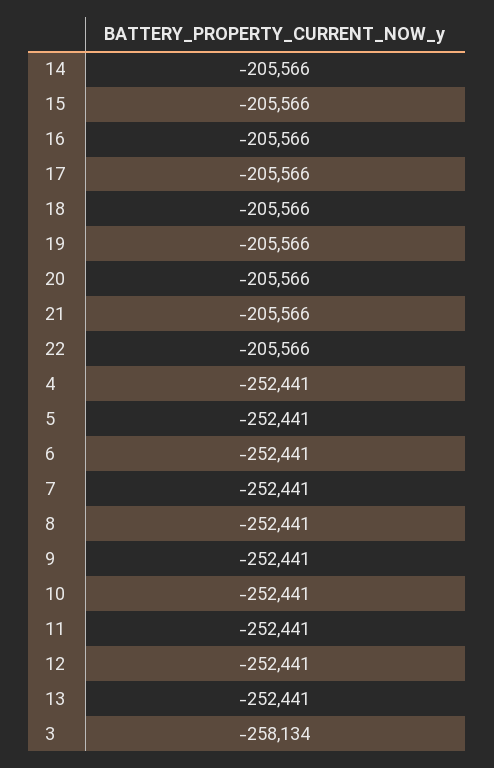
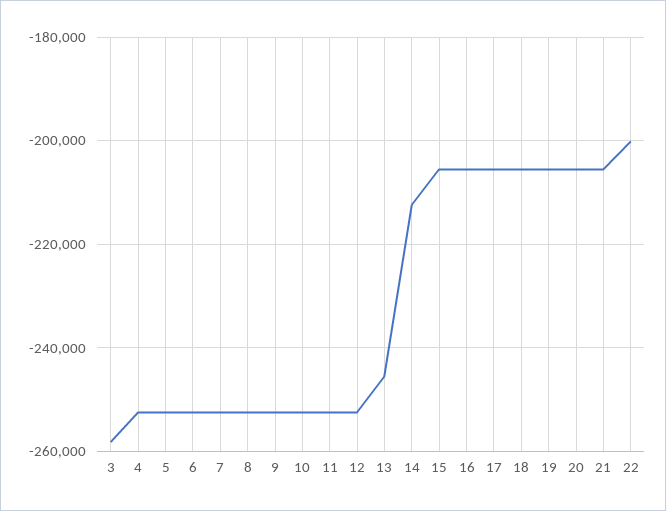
14: -205566 -> -212000
22: -205566 -> -200000
13: -252441 -> -246000

